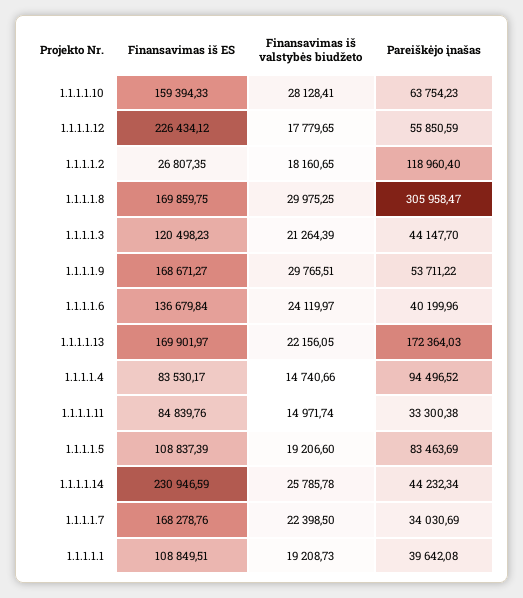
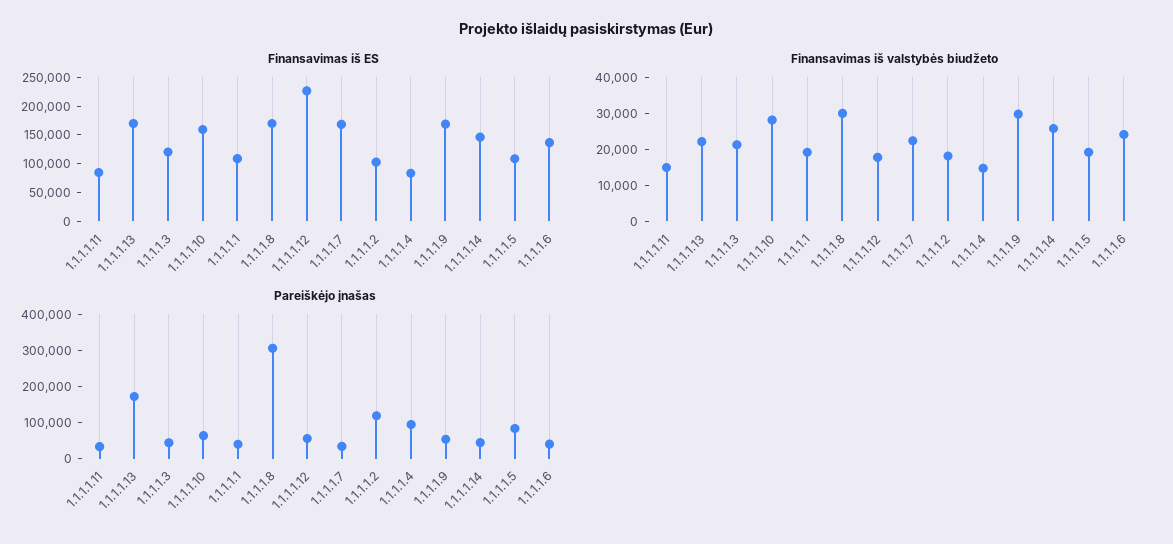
Finansavimas iš ES, 1.1.1.1.2: 26807.35 -> 100000
Finansavimas iš ES, 1.1.1.1.14: 230946.59 -> 150000

